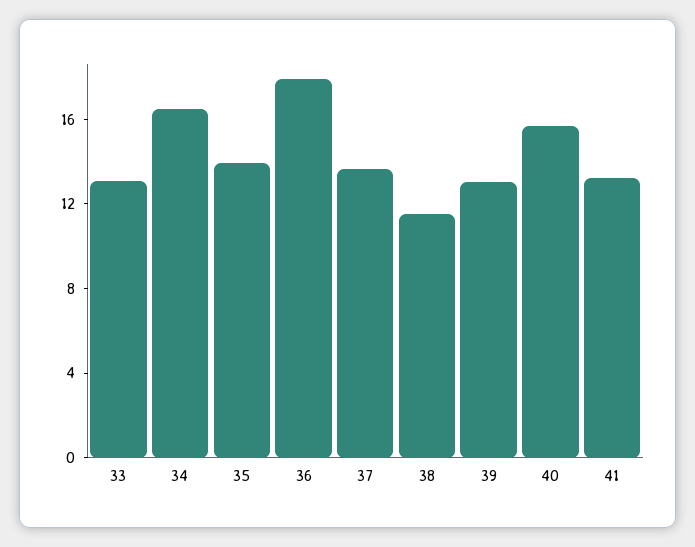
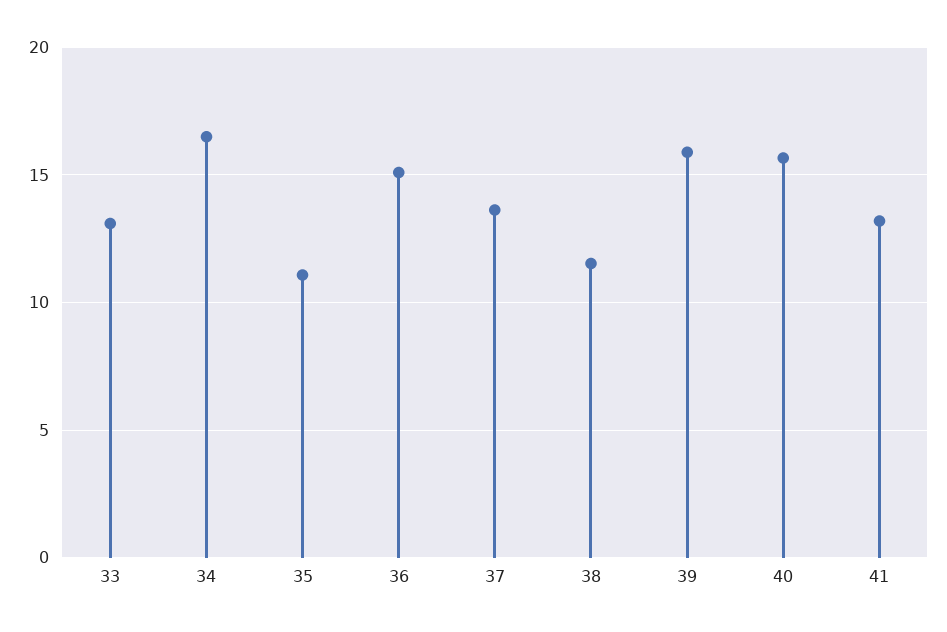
35: 14 -> 11
36: 18 -> 15
39: 13 -> 16

